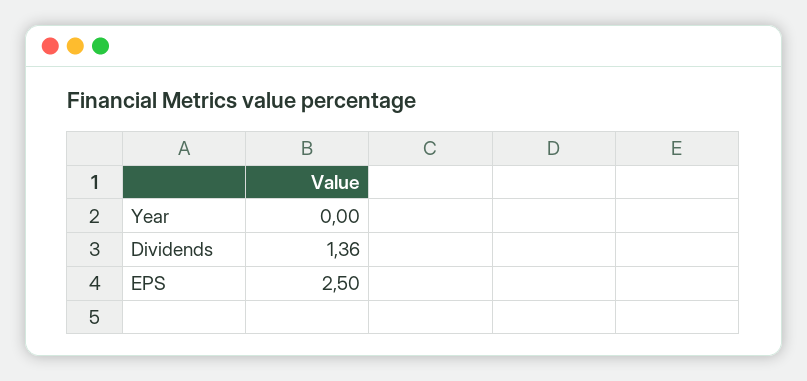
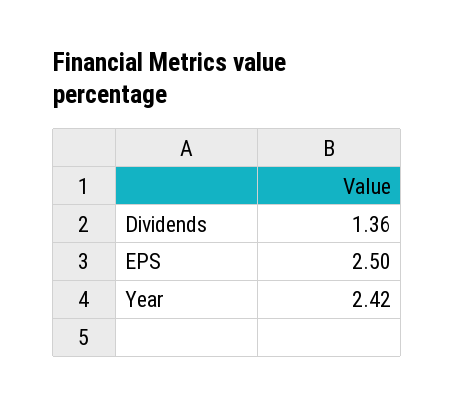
Year: 0 -> 2.42

